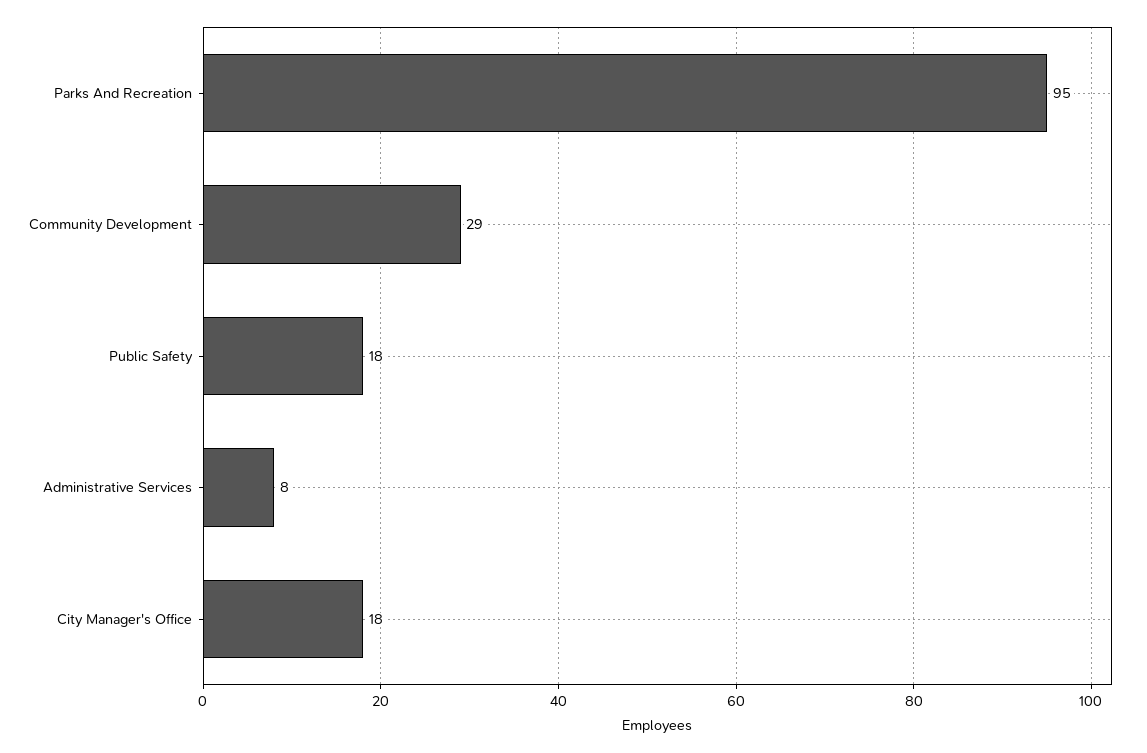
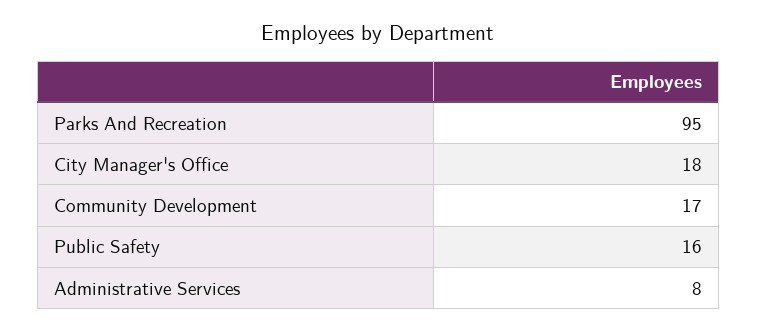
Community Development: 29 -> 17
Public Safety: 18 -> 16

